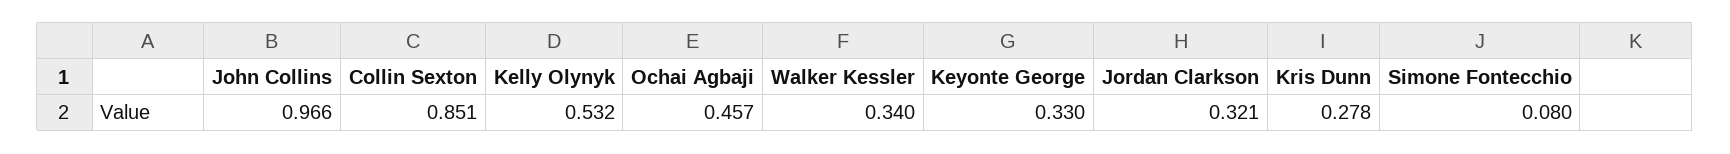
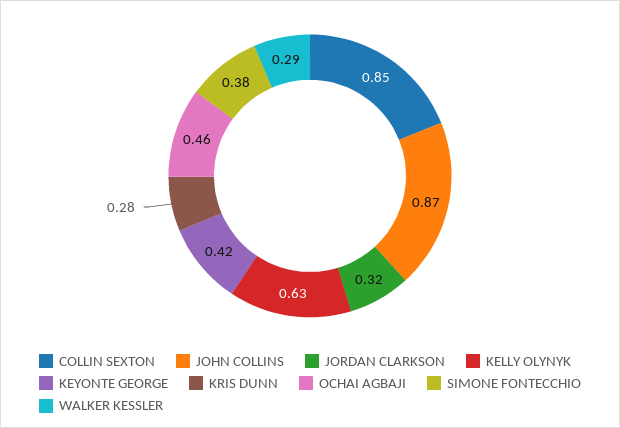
John Collins: 0.966 -> 0.87
Kelly Olynyk: 0.532 -> 0.63
Walker Kessler: 0.34 -> 0.29
Keyonte George: 0.33 -> 0.42
Simone Fontecchio: 0.08 -> 0.38

